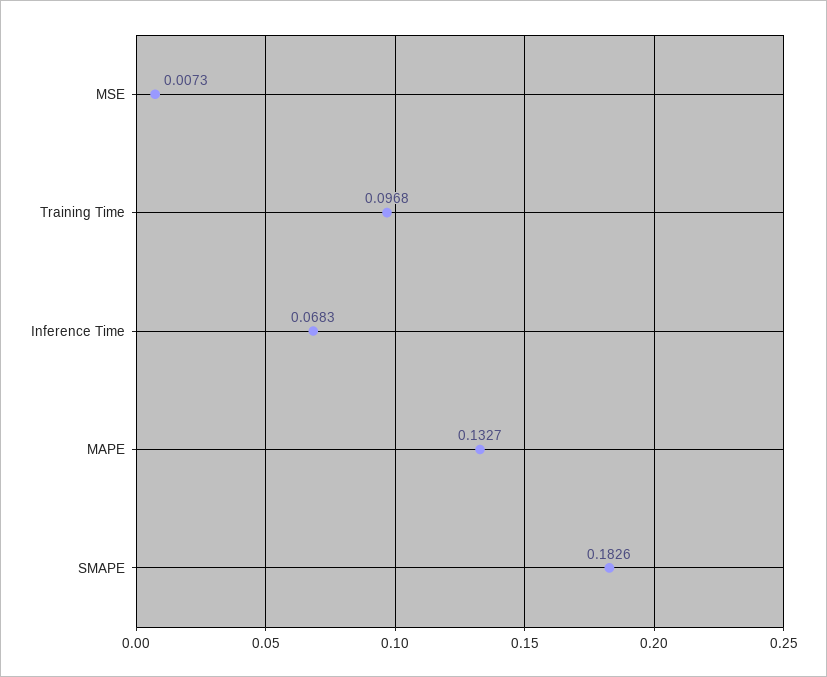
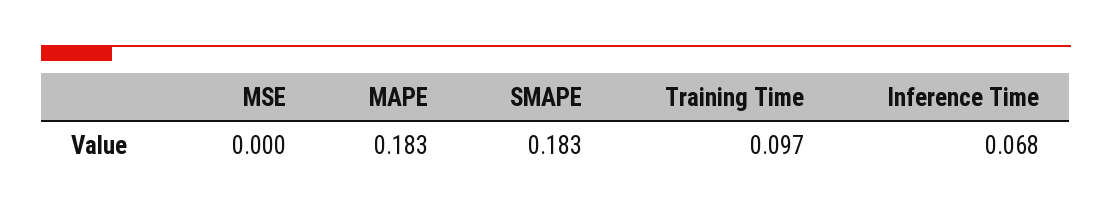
MSE: 0.0073 -> 0
MAPE: 0.1327 -> 0.183

